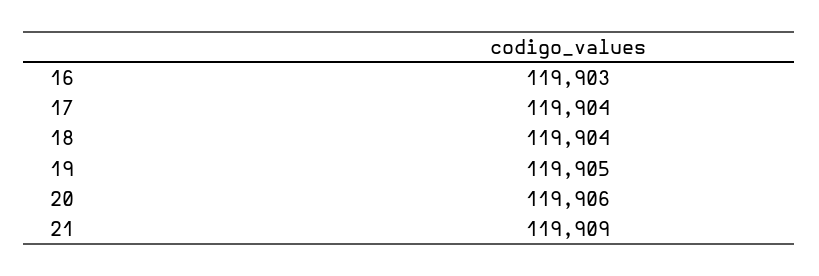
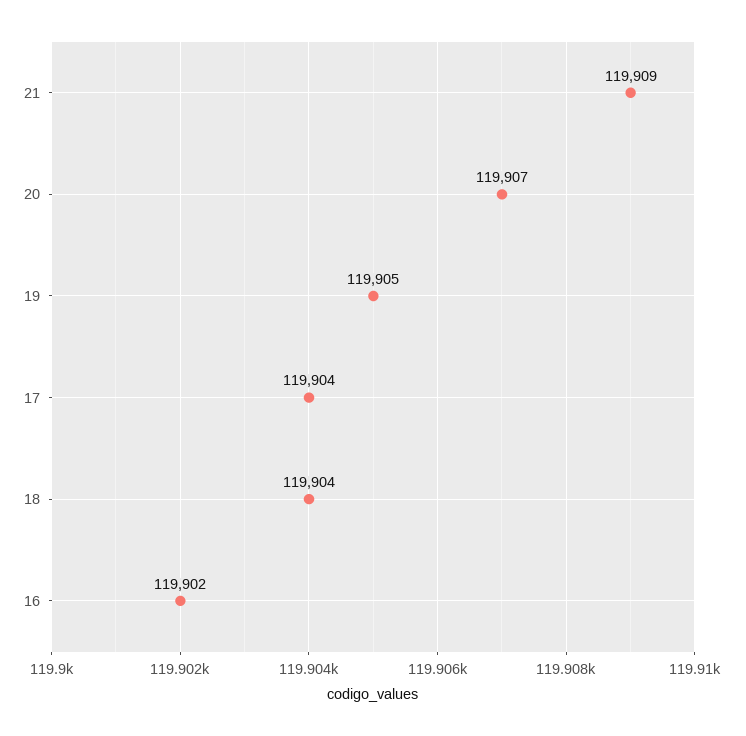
16: 119903 -> 119902
20: 119906 -> 119907

